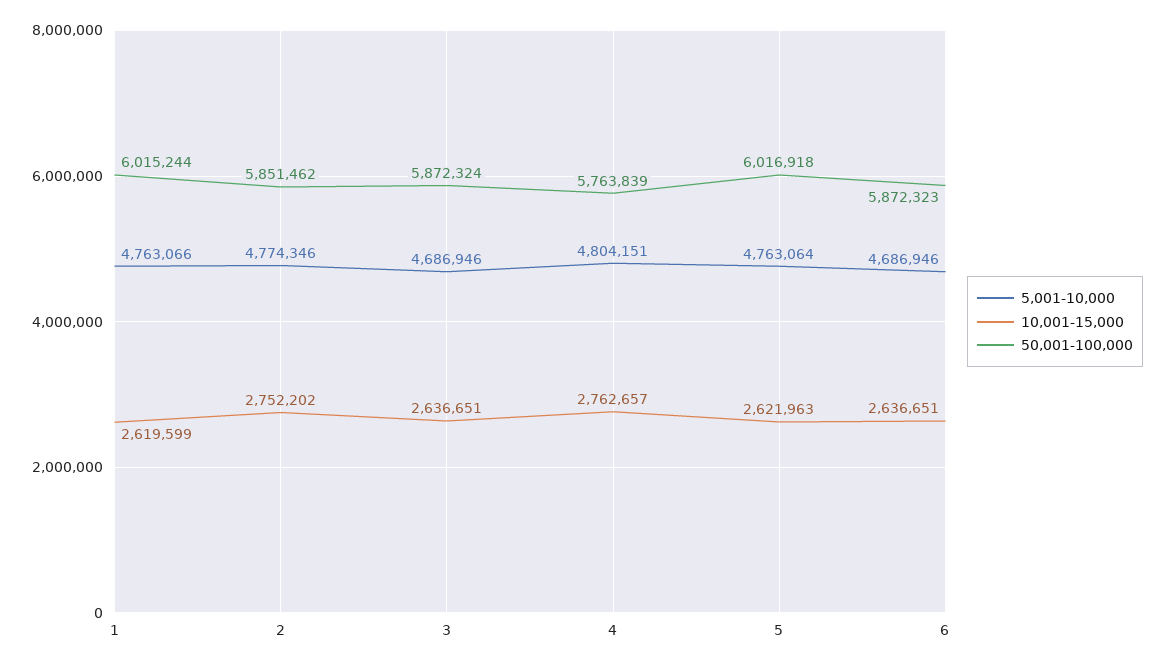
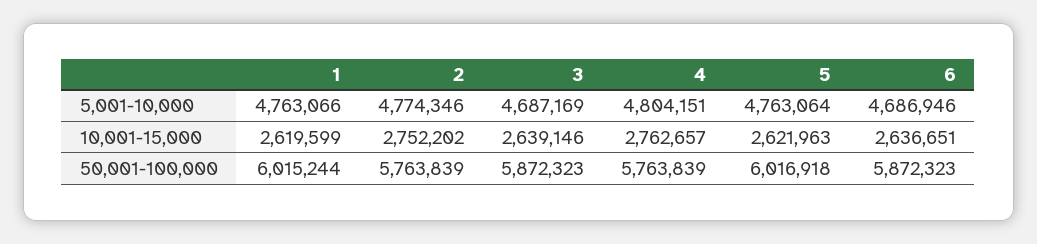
50,001-100,000, 2: 5851462 -> 5763839
5,001-10,000, 3: 4686946 -> 4687169
10,001-15,000, 3: 2636651 -> 2639146
50,001-100,000, 3: 5872324 -> 5872323

